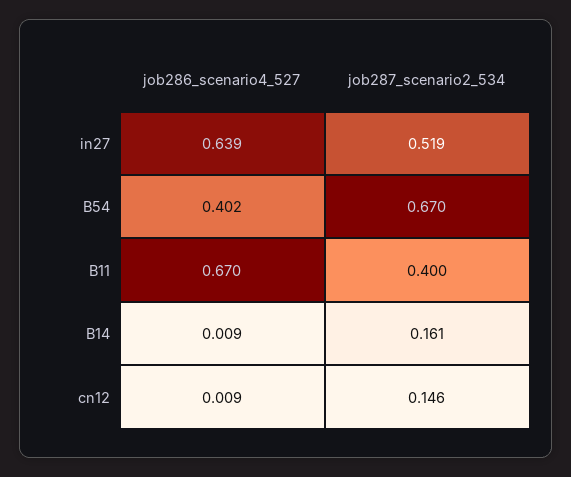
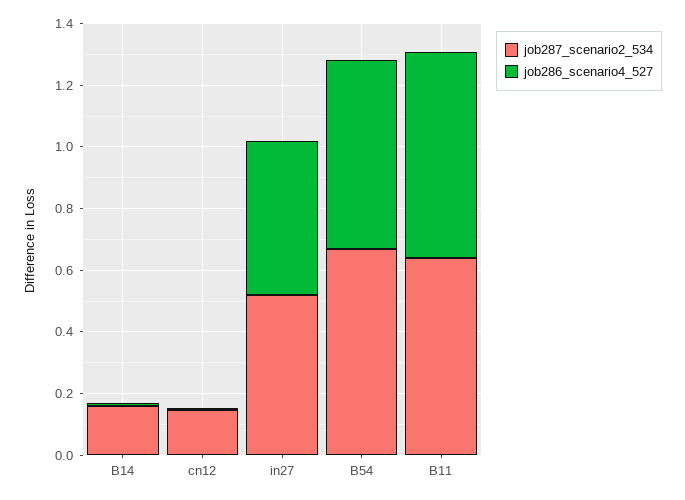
job286_scenario4_527, in27: 0.639 -> 0.5
job286_scenario4_527, B54: 0.402 -> 0.6
job287_scenario2_534, B11: 0.4 -> 0.65

